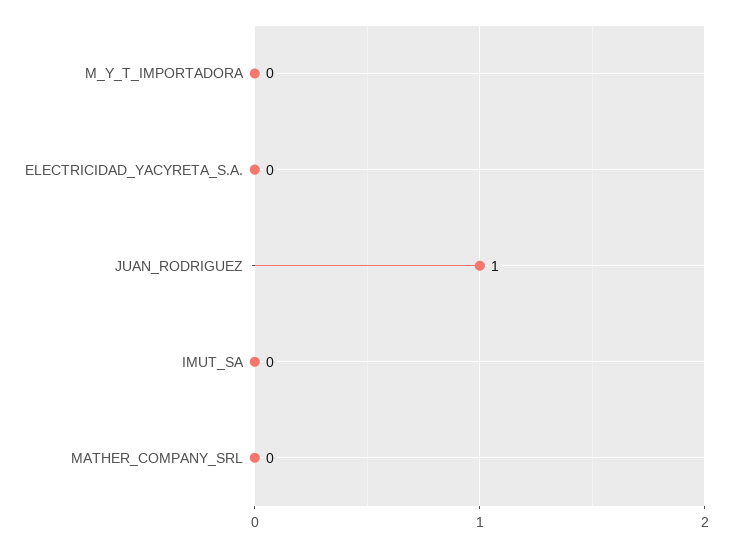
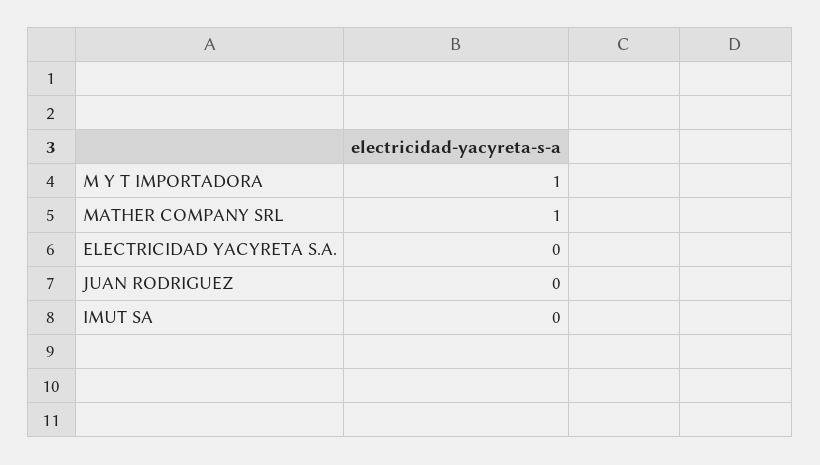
M_Y_T_IMPORTADORA: 0 -> 1
JUAN_RODRIGUEZ: 1 -> 0
MATHER_COMPANY_SRL: 0 -> 1

